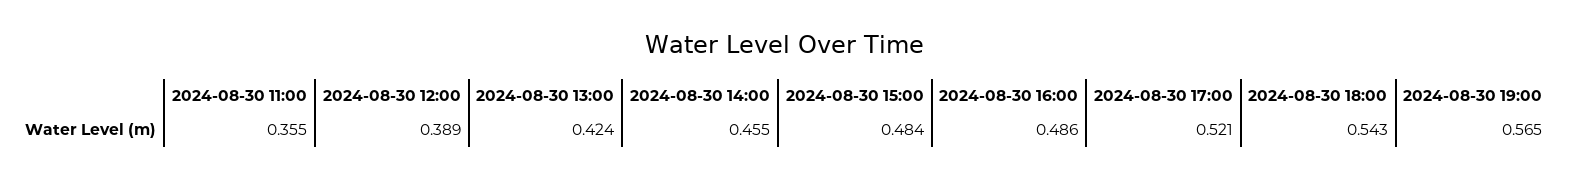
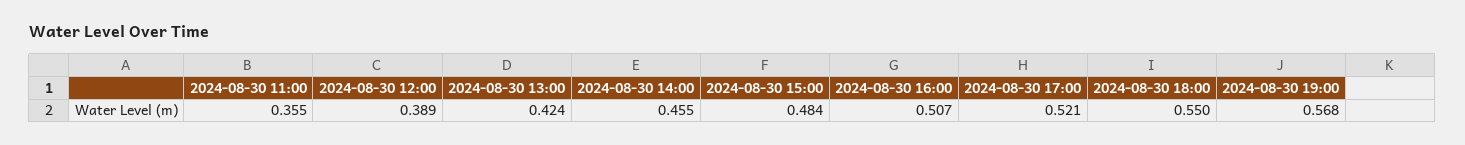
2024-08-30 16:00: 0.486 -> 0.507
2024-08-30 18:00: 0.543 -> 0.55
2024-08-30 19:00: 0.565 -> 0.568

